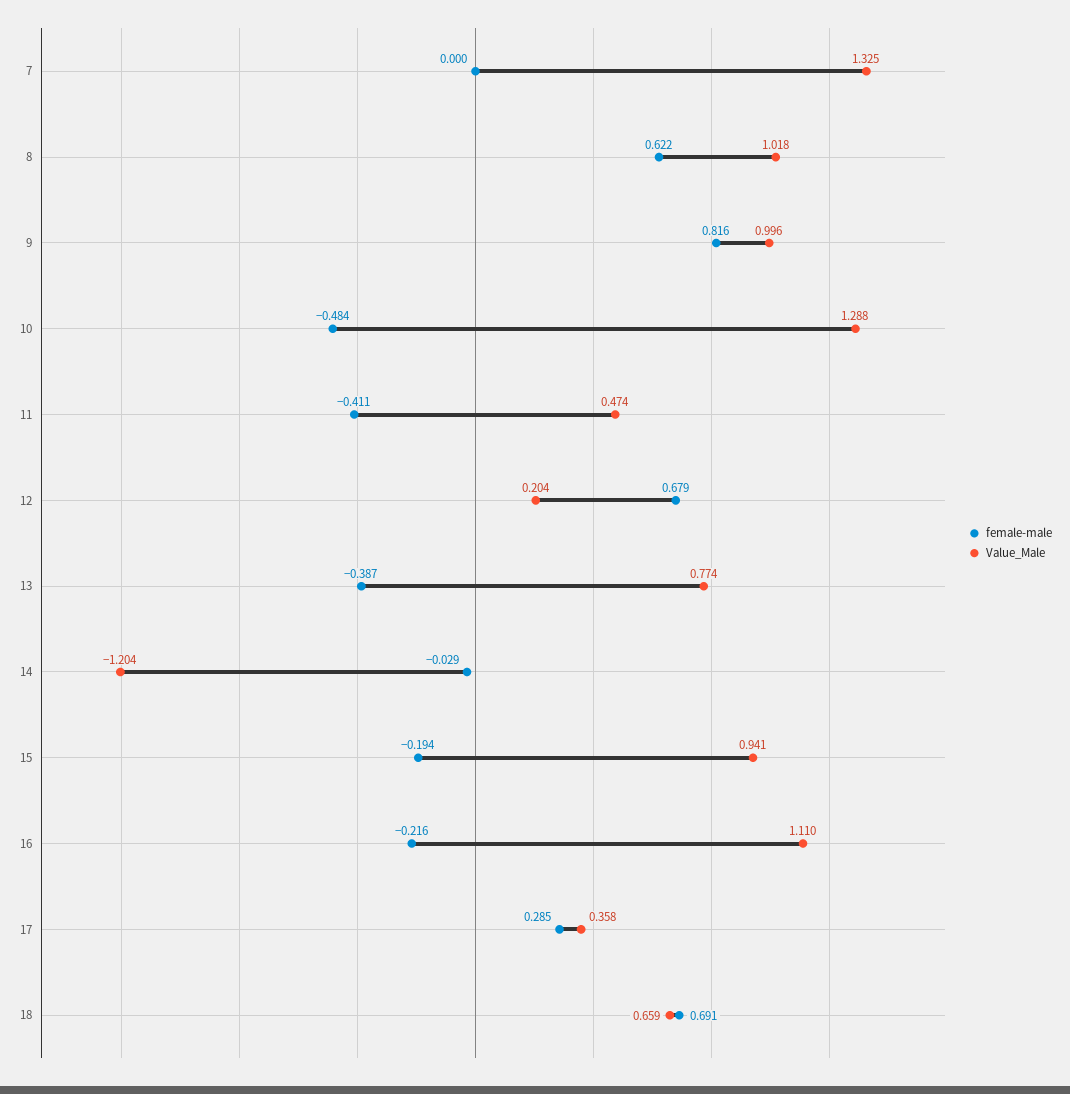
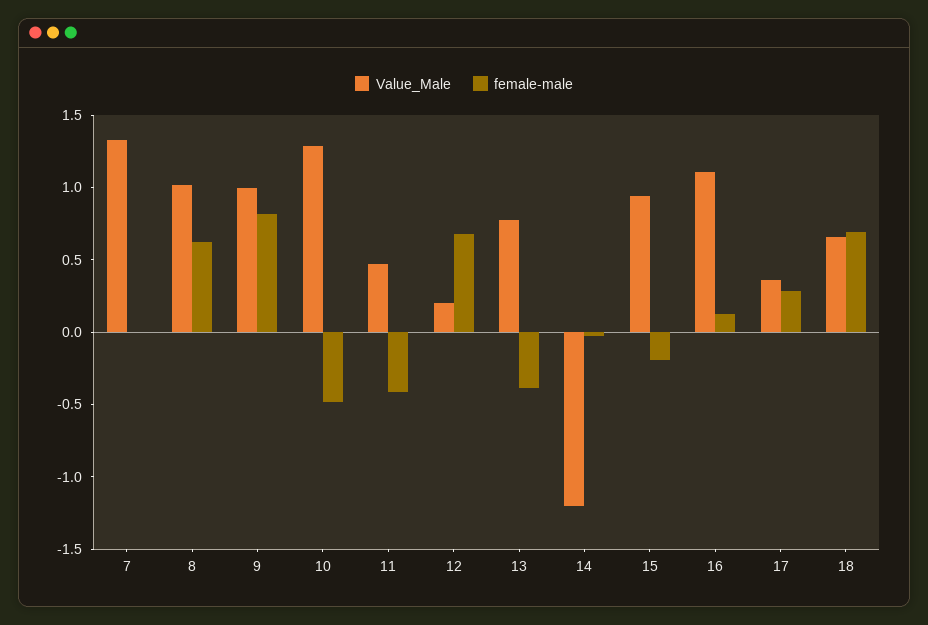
female-male, 16: -0.216 -> 0.1

